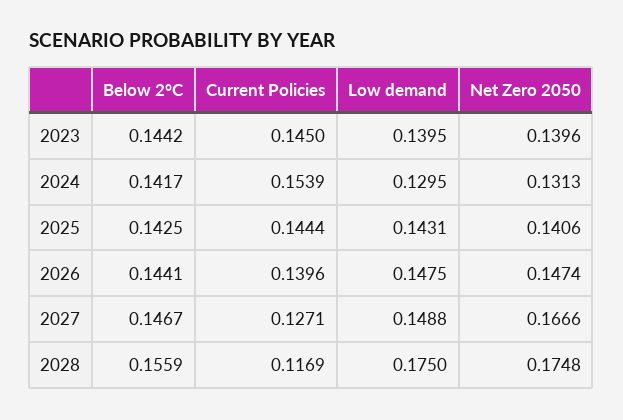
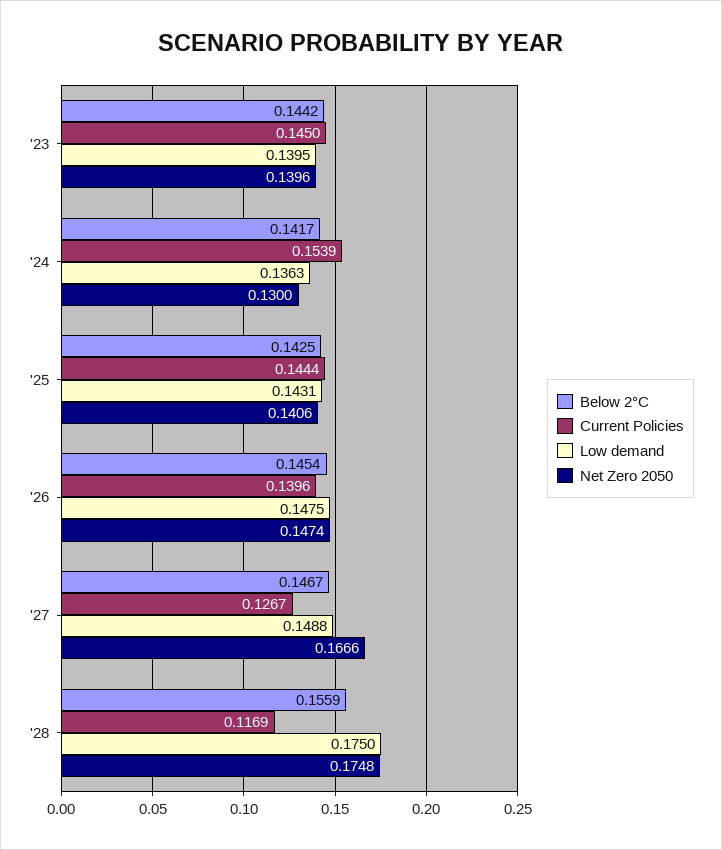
Low demand, 2024: 0.1295 -> 0.1363
Net Zero 2050, 2024: 0.1313 -> 0.13
Below 2°C, 2026: 0.1441 -> 0.1454
Current Policies, 2027: 0.1271 -> 0.1267

